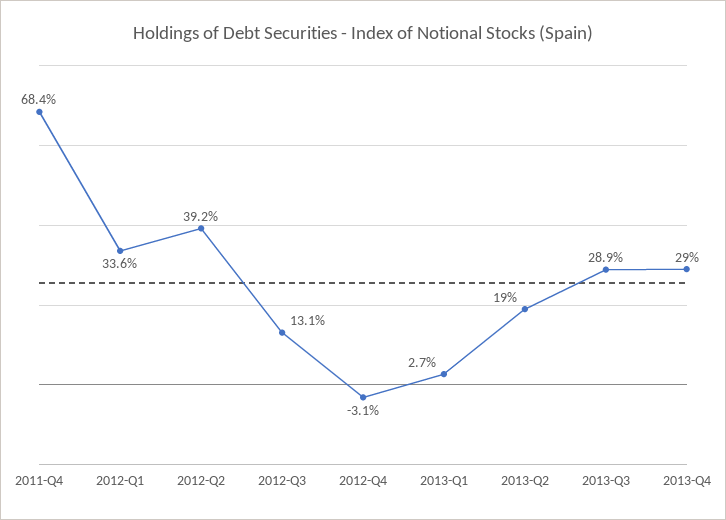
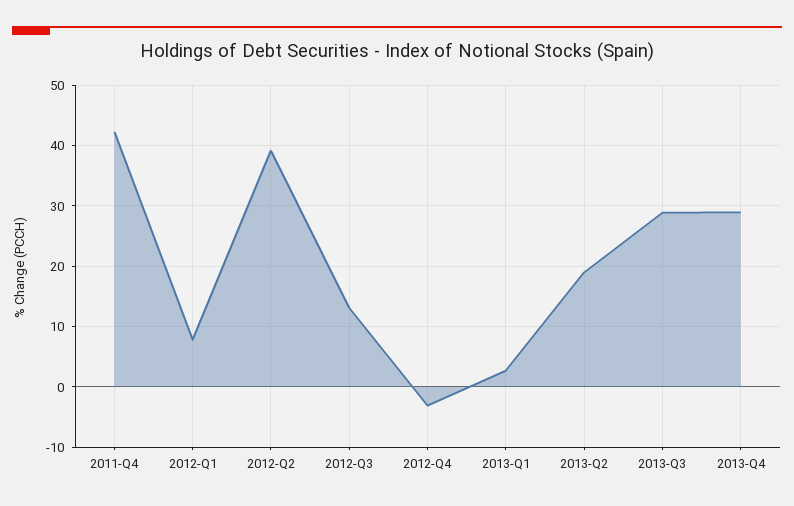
2011-Q4: 68.4 -> 42
2012-Q1: 33.6 -> 8

